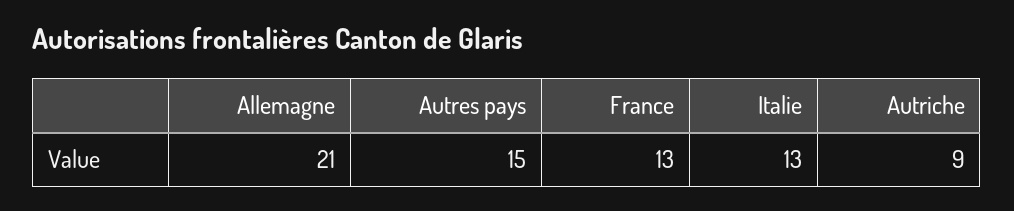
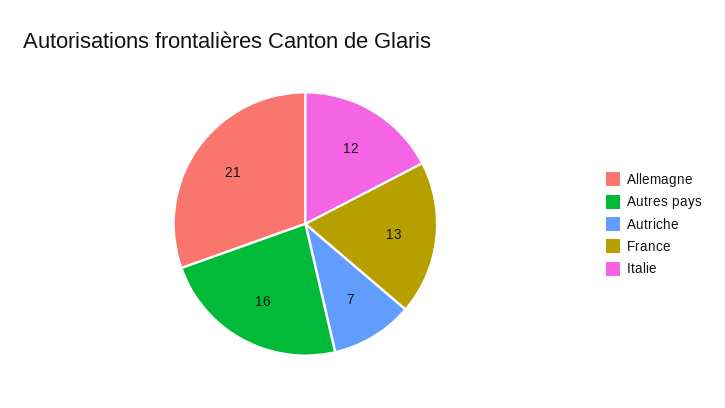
Autres pays: 15 -> 16
Italie: 13 -> 12
Autriche: 9 -> 7

